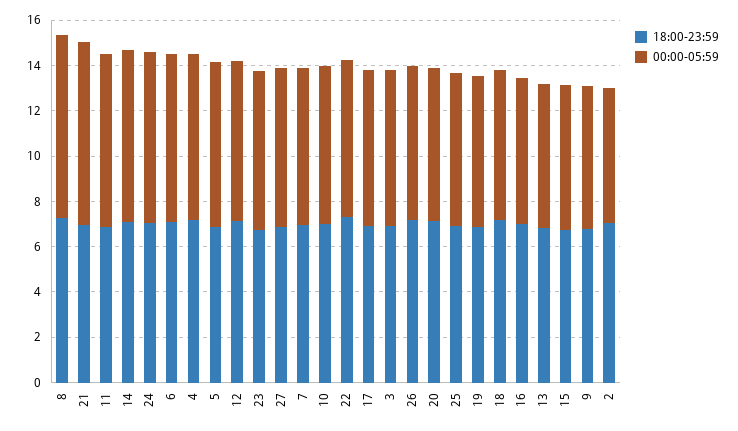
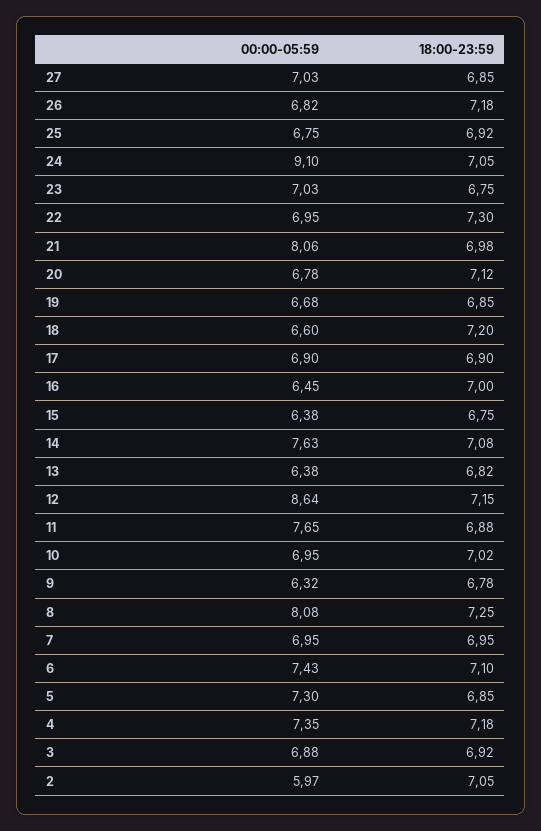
00:00-05:59, 24: 7.5 -> 9.1
00:00-05:59, 12: 7 -> 8.64

